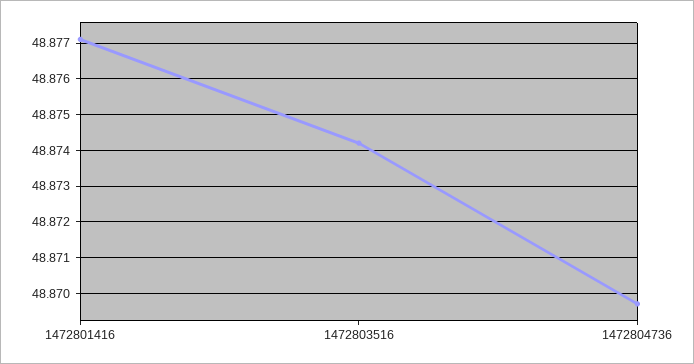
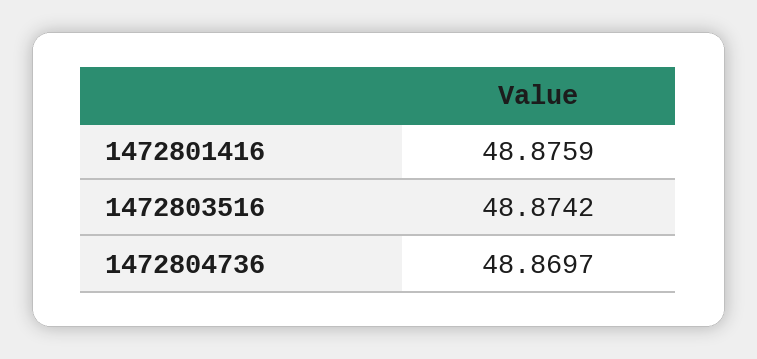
1472801416: 48.877 -> 48.8759

